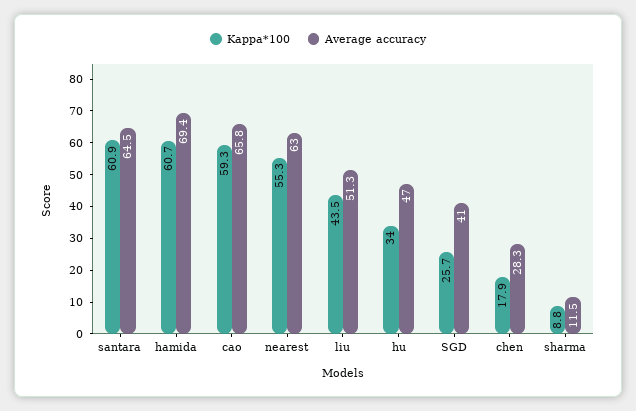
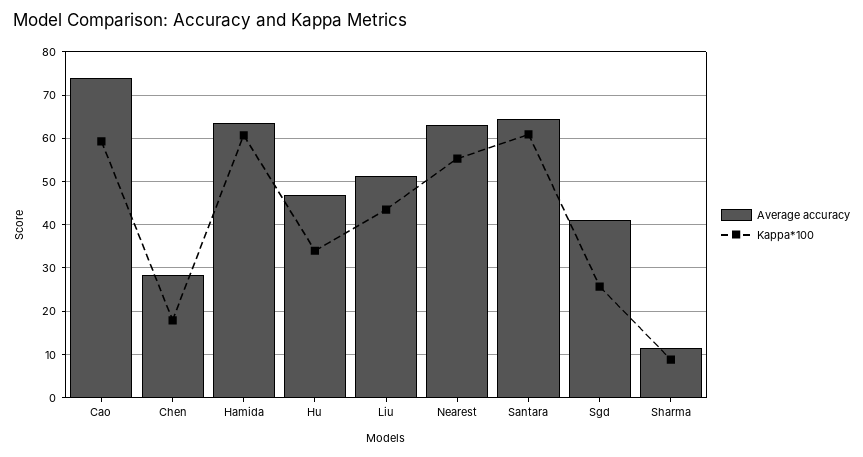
Average accuracy, hamida: 69.4 -> 64
Average accuracy, cao: 65.8 -> 74

